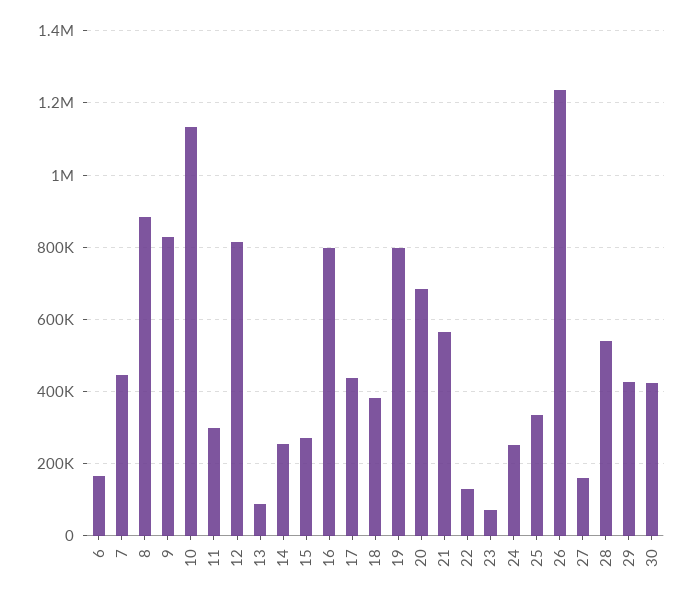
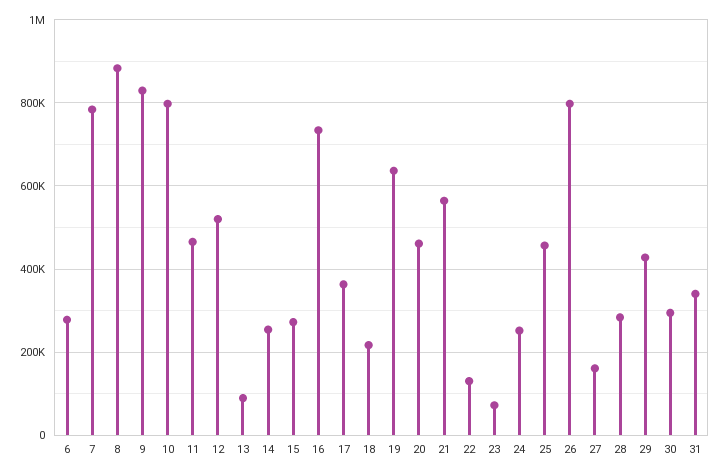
6: 160000 -> 280000
7: 440000 -> 780000
10: 1140000 -> 800000
11: 300000 -> 460000
12: 820000 -> 520000
16: 800000 -> 740000
17: 440000 -> 360000
18: 380000 -> 220000
19: 800000 -> 640000
20: 680000 -> 460000
25: 340000 -> 460000
26: 1240000 -> 800000
28: 540000 -> 280000
30: 420000 -> 300000
31: none -> 340000

